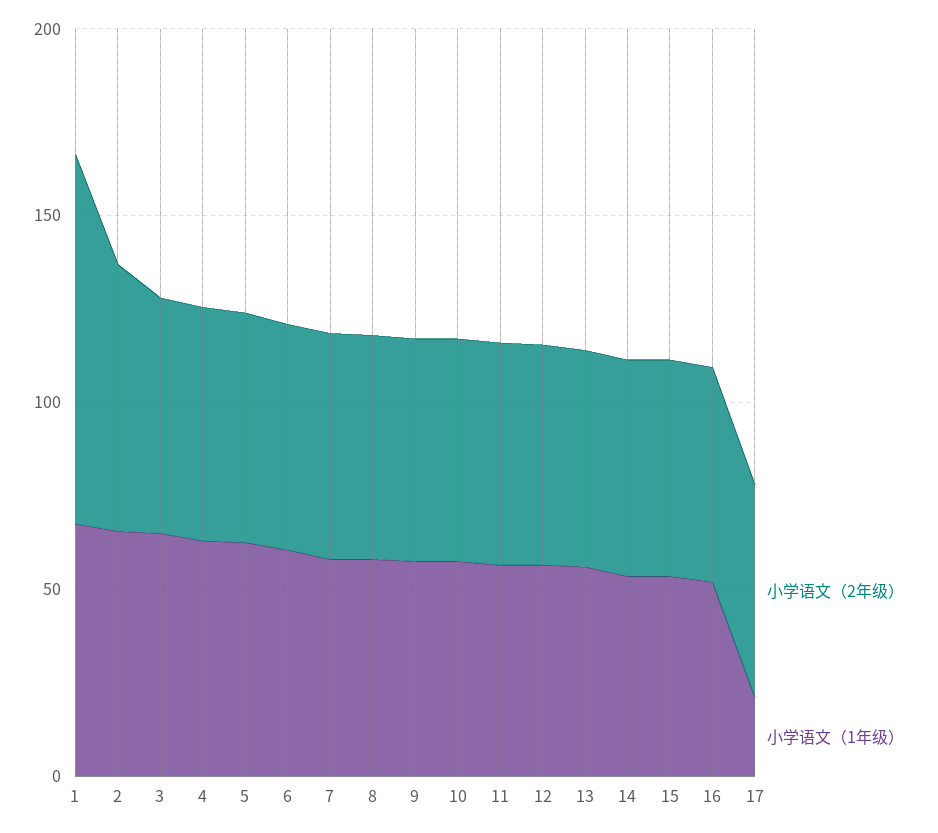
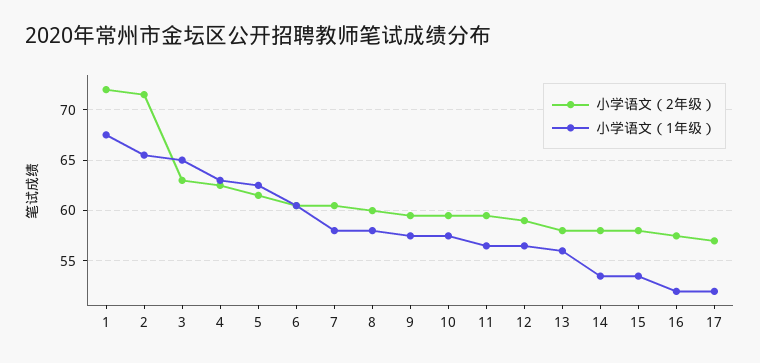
小学语文（2年级）, 1: 100 -> 72
小学语文（1年级）, 17: 20 -> 52

